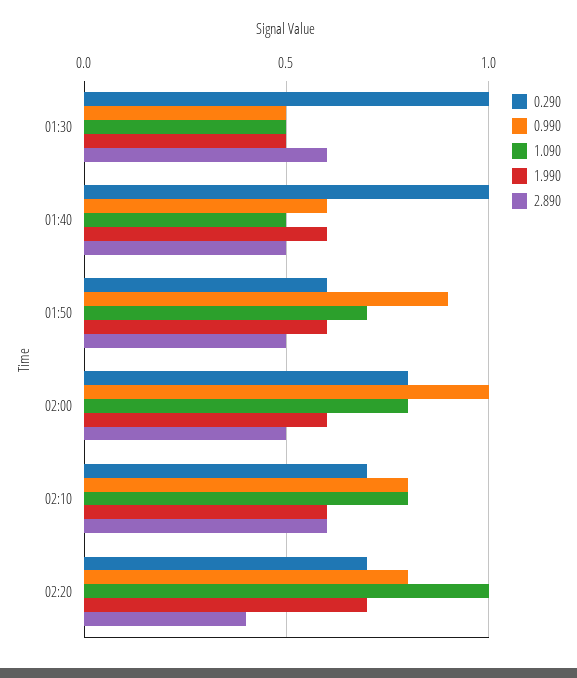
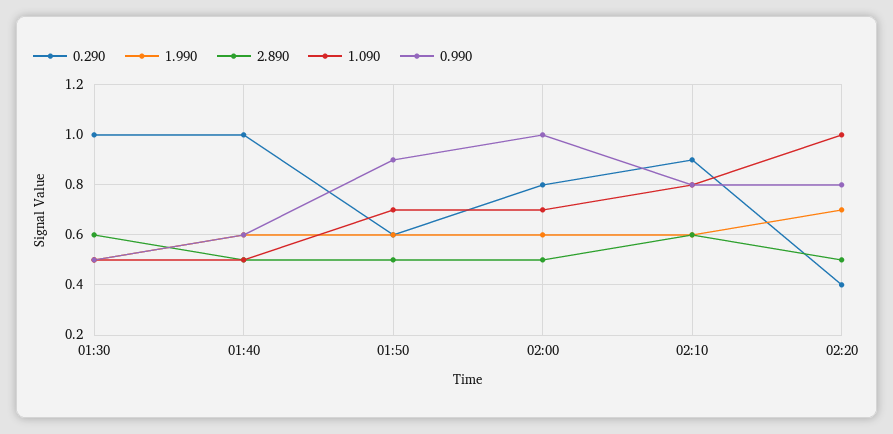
1.090, 02:00: 0.8 -> 0.7
0.290, 02:10: 0.7 -> 0.9
0.290, 02:20: 0.7 -> 0.4
2.890, 02:20: 0.4 -> 0.5

